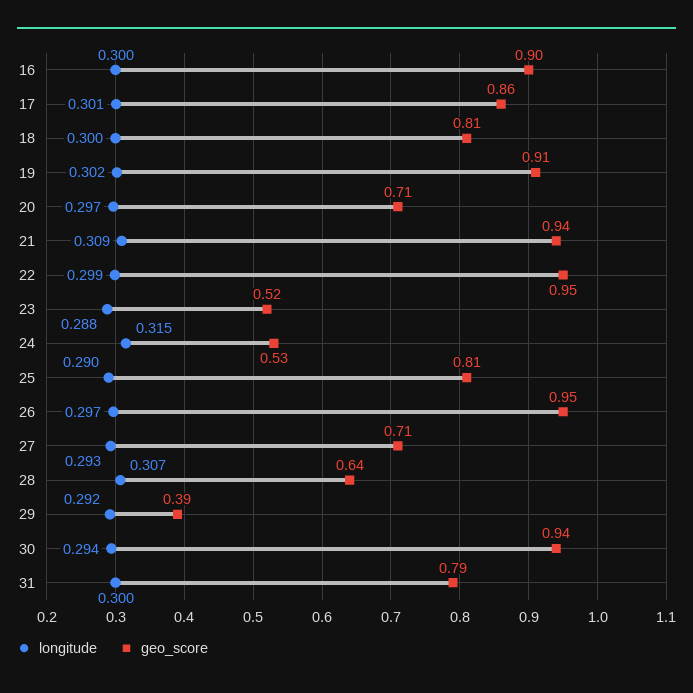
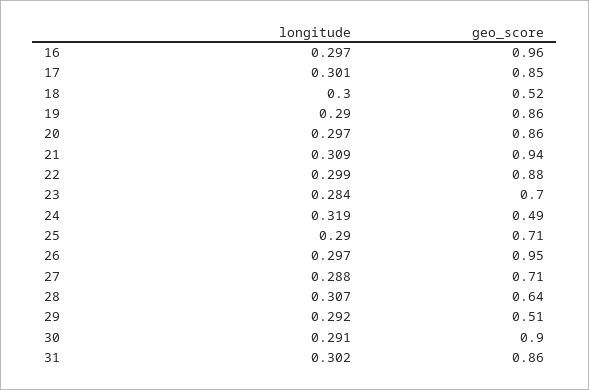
longitude, 16: 0.3 -> 0.297
geo_score, 16: 0.9 -> 0.96
geo_score, 17: 0.86 -> 0.85
geo_score, 18: 0.81 -> 0.52
longitude, 19: 0.302 -> 0.29
geo_score, 19: 0.91 -> 0.86
geo_score, 20: 0.71 -> 0.86
geo_score, 22: 0.95 -> 0.88
longitude, 23: 0.288 -> 0.284
geo_score, 23: 0.52 -> 0.7
longitude, 24: 0.315 -> 0.319
geo_score, 24: 0.53 -> 0.49
geo_score, 25: 0.81 -> 0.71
longitude, 27: 0.293 -> 0.288
geo_score, 29: 0.39 -> 0.51
longitude, 30: 0.294 -> 0.291
geo_score, 30: 0.94 -> 0.9
longitude, 31: 0.3 -> 0.302
geo_score, 31: 0.79 -> 0.86

